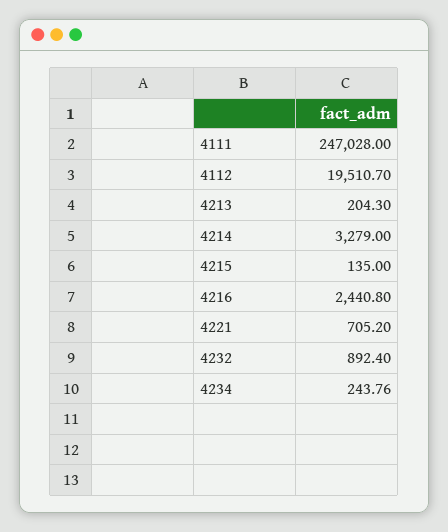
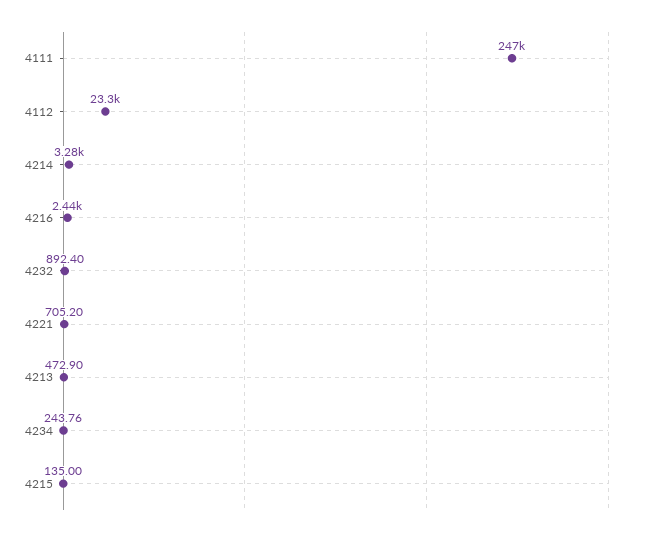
4112: 19510.7 -> 23300
4213: 204.3 -> 472.9

